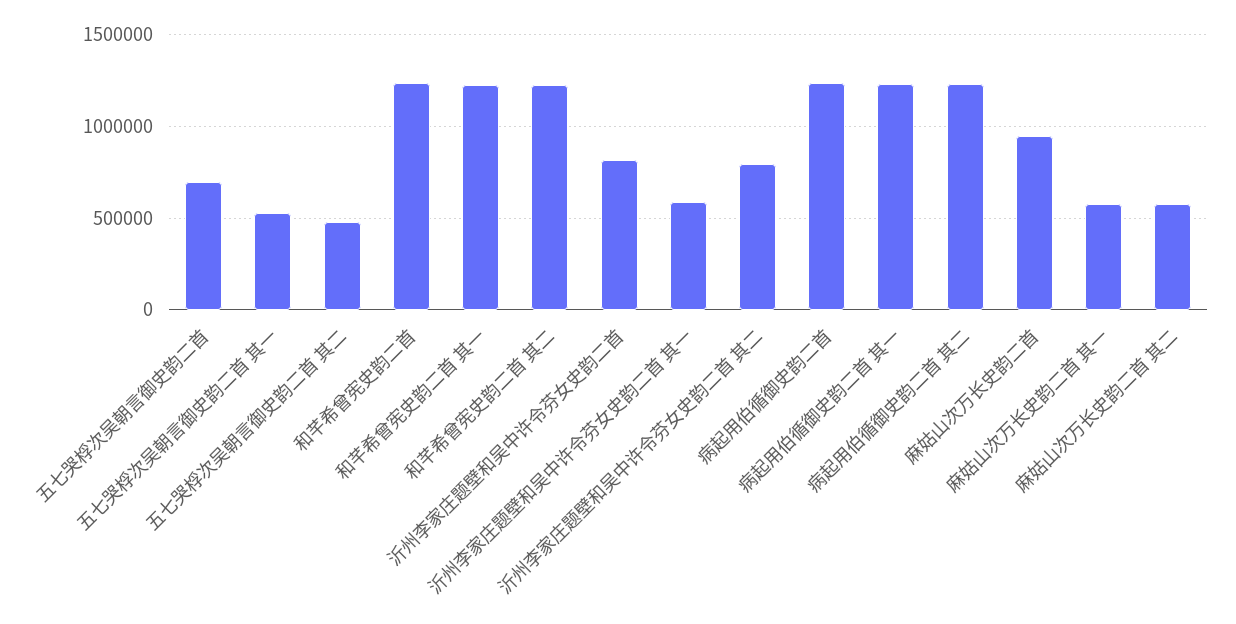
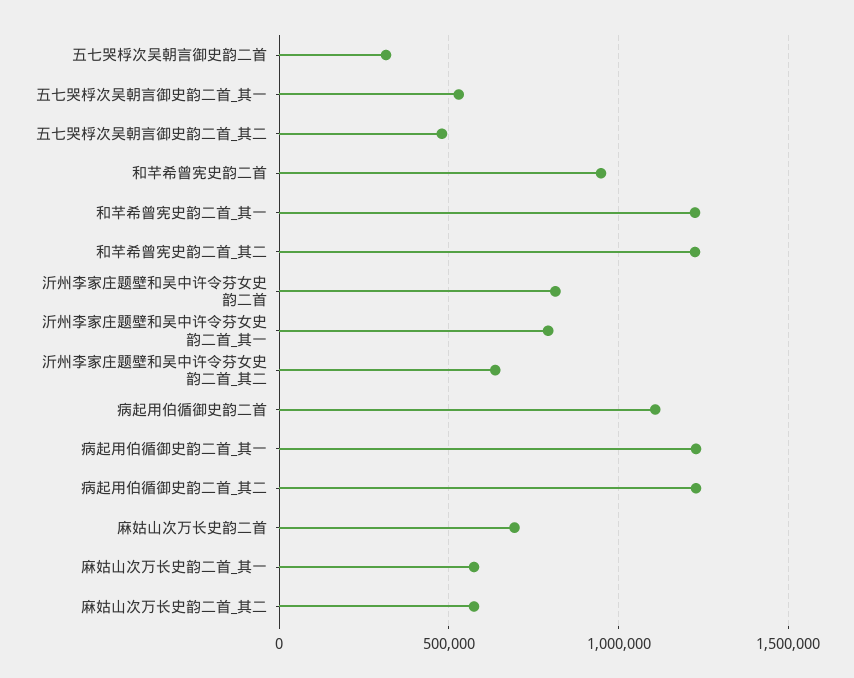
五七哭桴次吴朝言御史韵二首: 700000 -> 300000
和芊希曾宪史韵二首: 1250000 -> 950000
沂州李家庄题壁和吴中许令芬女史韵二首 其一: 600000 -> 800000
沂州李家庄题壁和吴中许令芬女史韵二首 其二: 800000 -> 650000
病起用伯循御史韵二首: 1250000 -> 1100000
麻姑山次万长史韵二首: 950000 -> 700000

